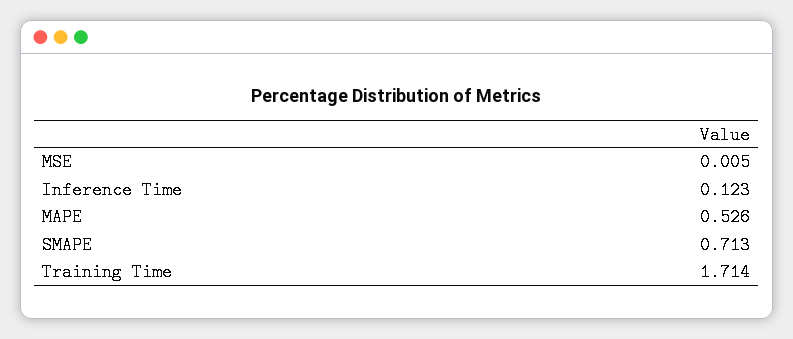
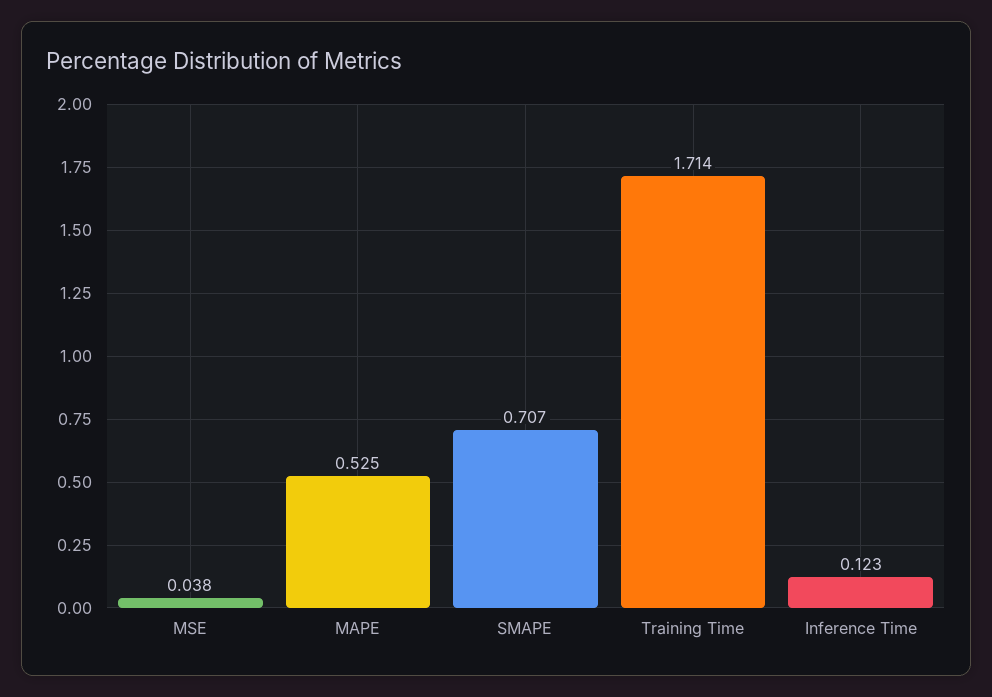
MSE: 0.005 -> 0.038
MAPE: 0.526 -> 0.525
SMAPE: 0.713 -> 0.707

